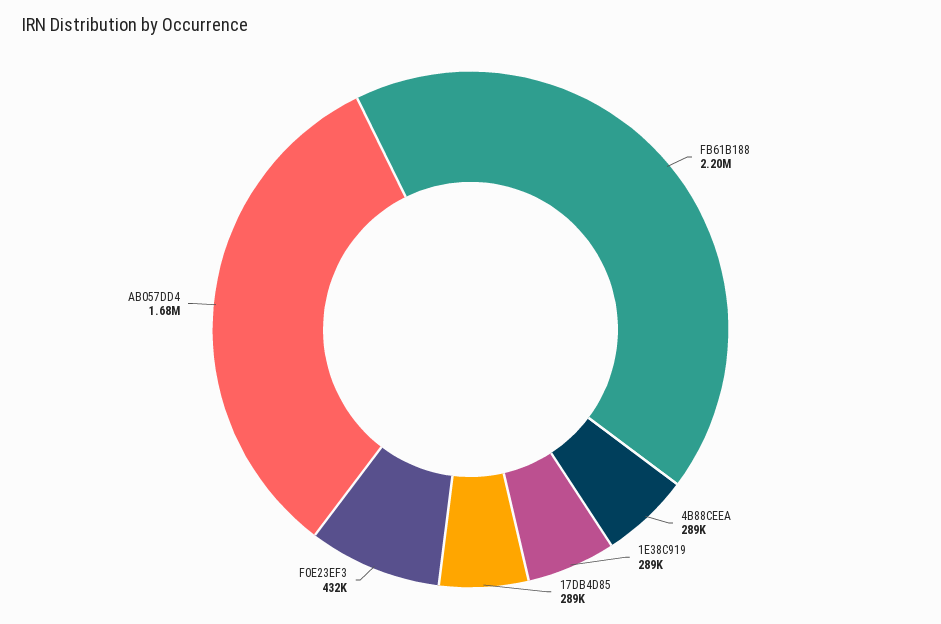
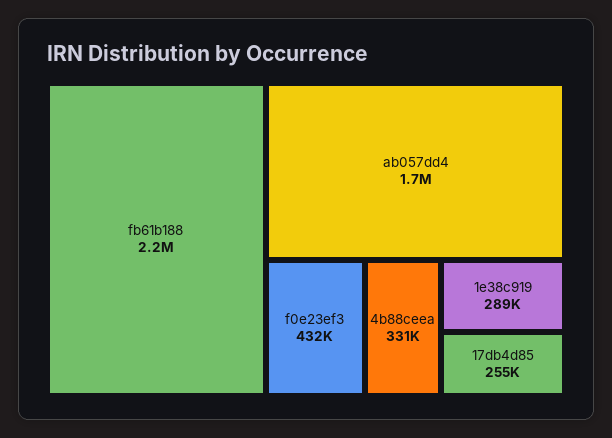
4B88CEEA: 289000 -> 331000
17DB4D85: 289000 -> 255000

